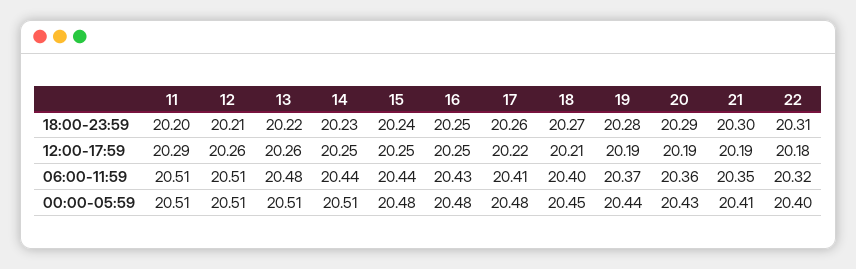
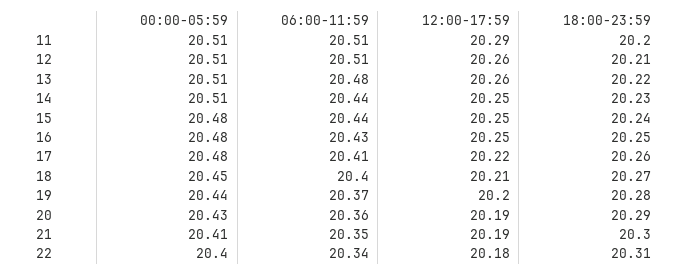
19, 12:00-17:59: 20.19 -> 20.2
22, 06:00-11:59: 20.32 -> 20.34

